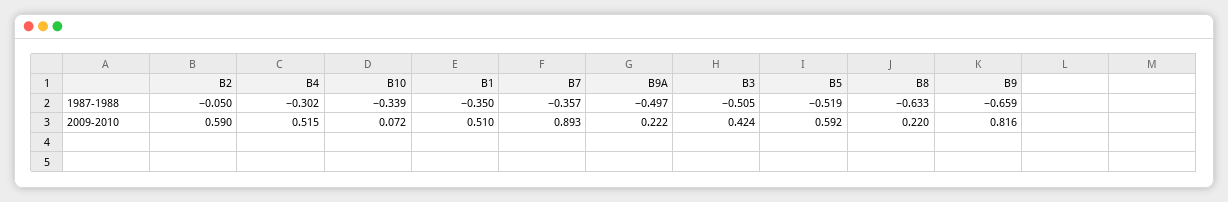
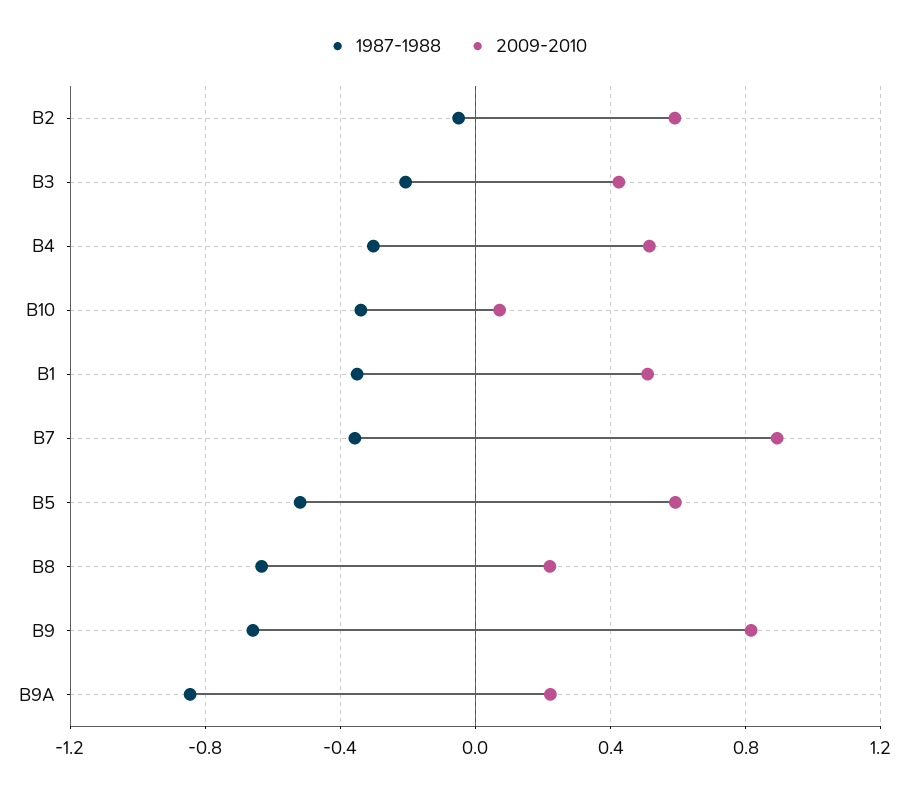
1987-1988, B9A: -0.497 -> -0.85
1987-1988, B3: -0.505 -> -0.2

